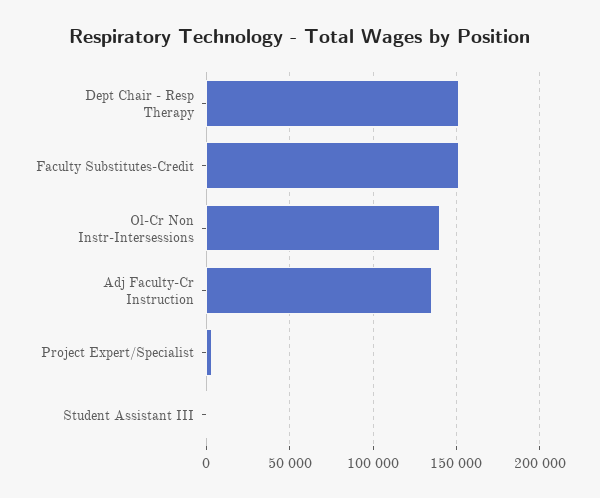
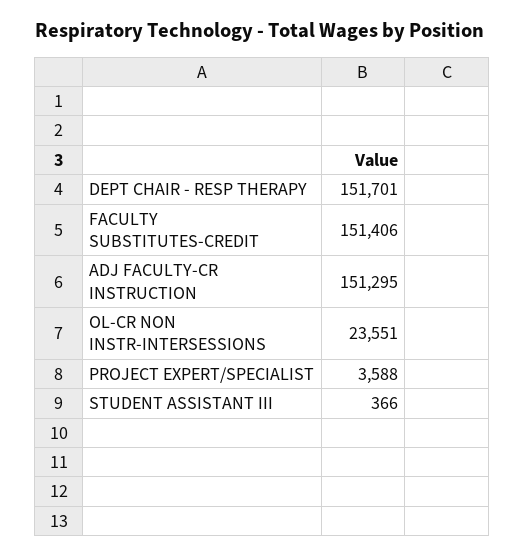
Ol-Cr Non Instr-Intersessions: 140000 -> 23551
Adj Faculty-Cr Instruction: 135000 -> 151295

